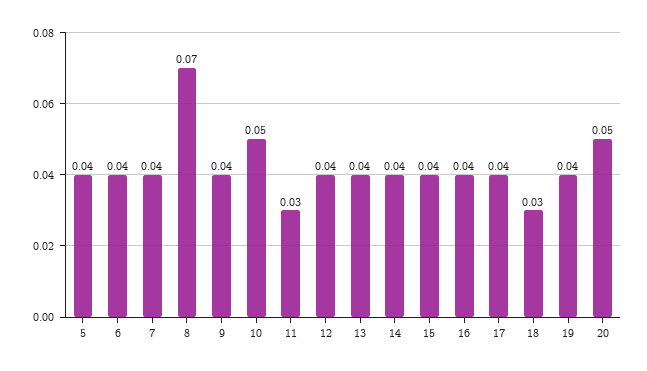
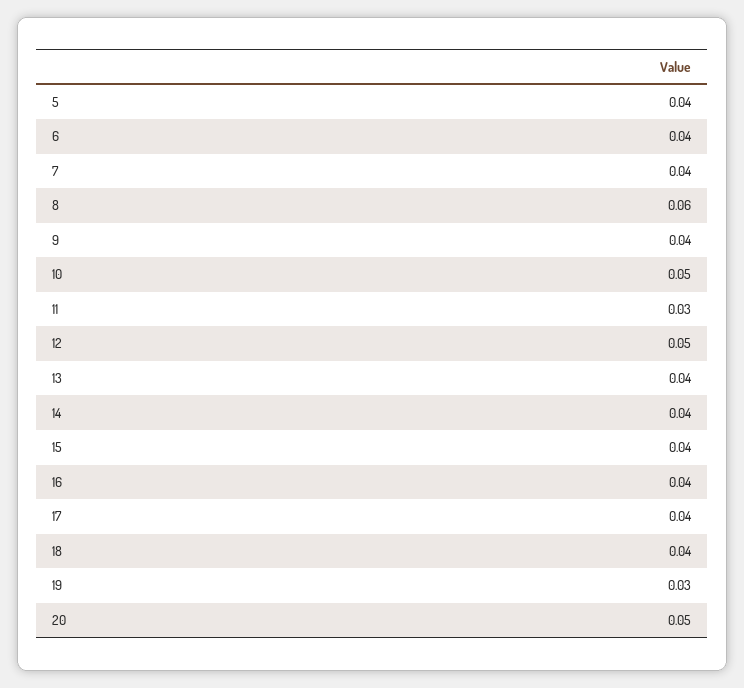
8: 0.07 -> 0.06
12: 0.04 -> 0.05
18: 0.03 -> 0.04
19: 0.04 -> 0.03

